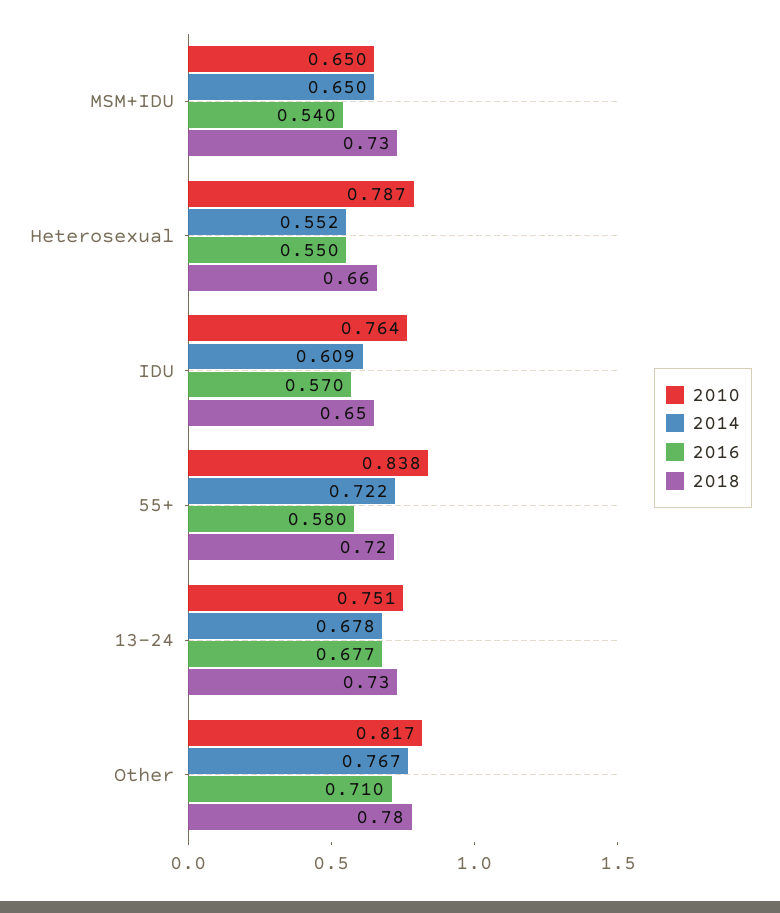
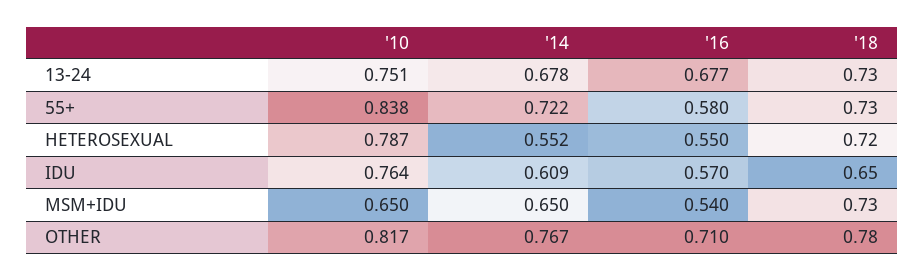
2018, Heterosexual: 0.66 -> 0.72
2018, 55+: 0.72 -> 0.73

